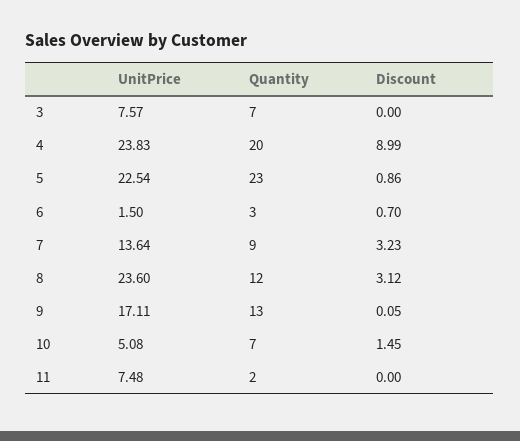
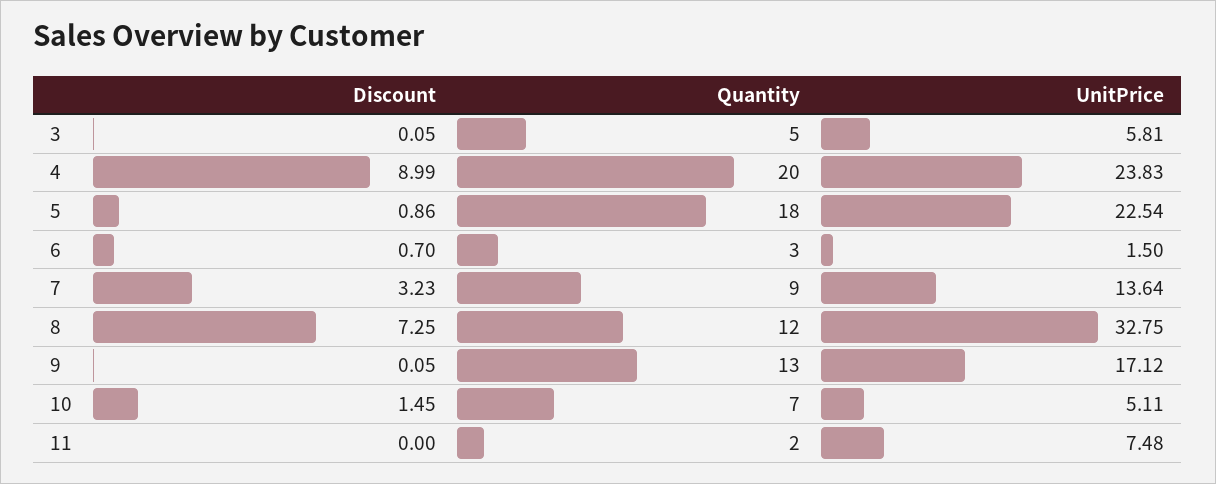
UnitPrice, 3: 7.57 -> 5.81
Quantity, 3: 7 -> 5
Discount, 3: 0 -> 0.05
Quantity, 5: 23 -> 18
UnitPrice, 8: 23.6 -> 32.75
Discount, 8: 3.12 -> 7.25
UnitPrice, 9: 17.11 -> 17.12
UnitPrice, 10: 5.08 -> 5.11

